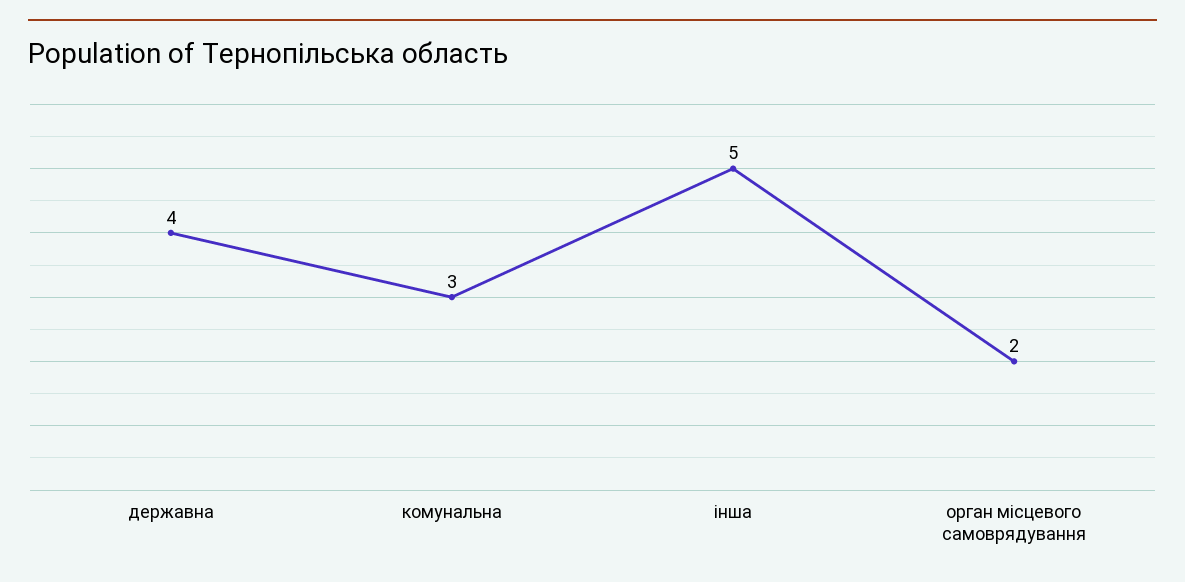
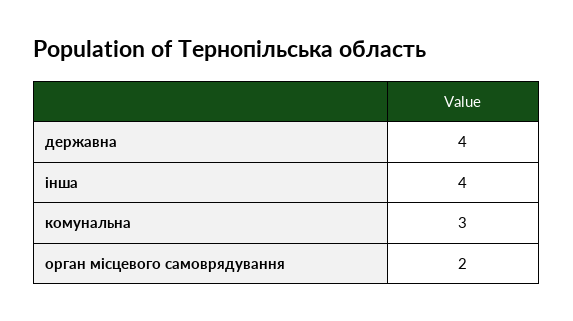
інша: 5 -> 4

